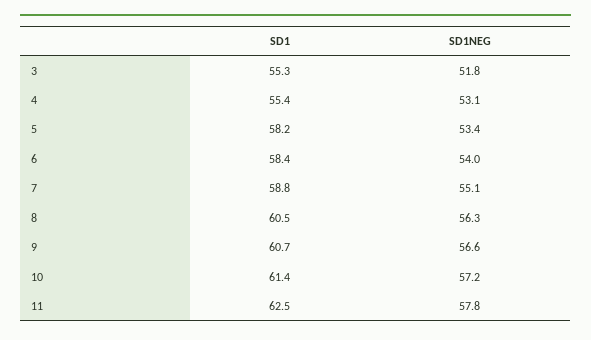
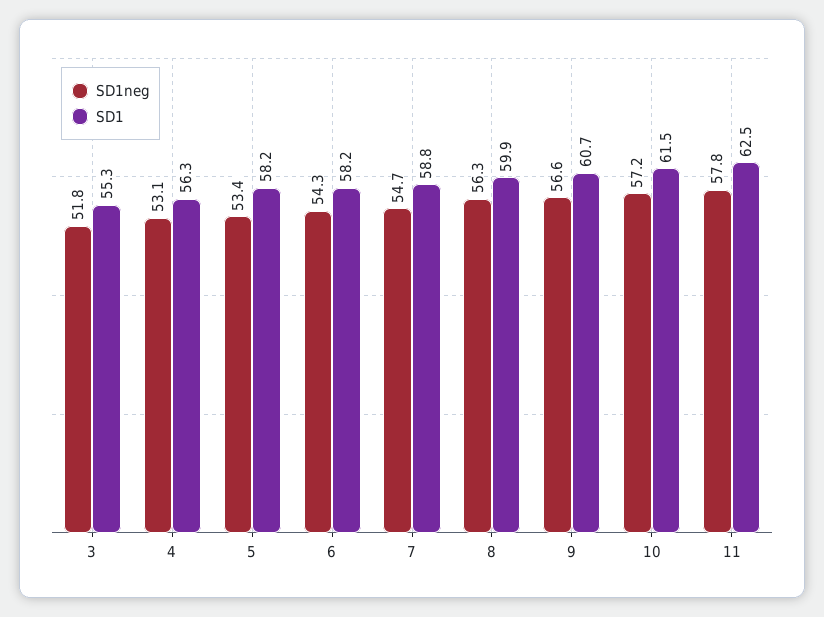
SD1, 4: 55.4 -> 56.3
SD1, 6: 58.4 -> 58.2
SD1NEG, 6: 54 -> 54.3
SD1NEG, 7: 55.1 -> 54.7
SD1, 8: 60.5 -> 59.9
SD1, 10: 61.4 -> 61.5

